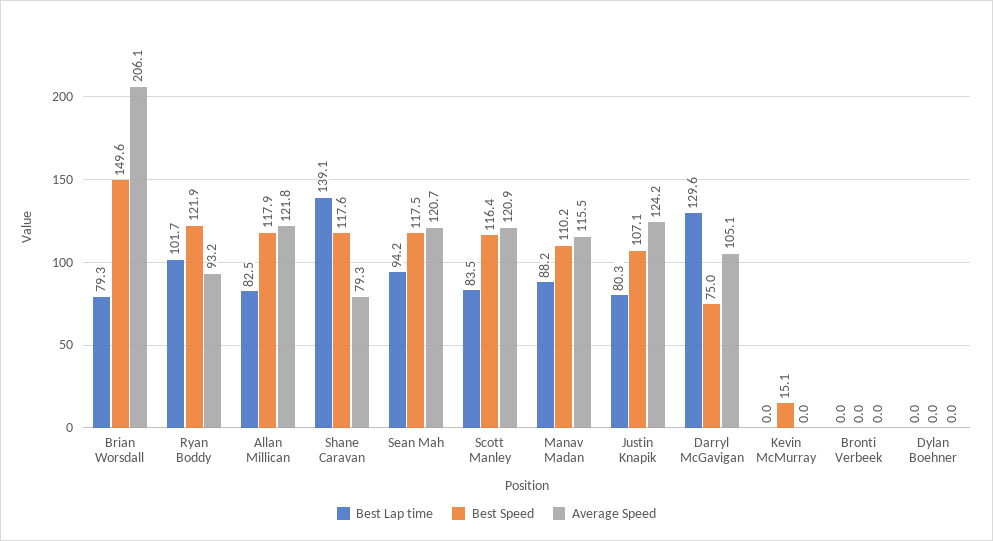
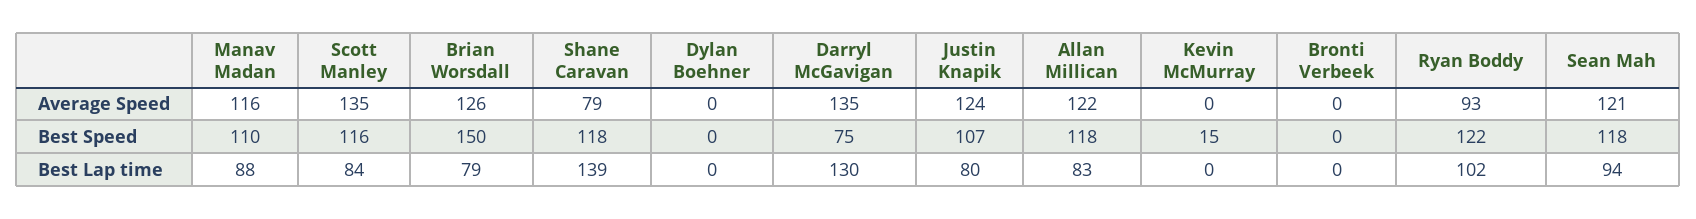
Average Speed, Brian Worsdall: 206.1 -> 126
Average Speed, Scott Manley: 120.9 -> 135
Average Speed, Darryl McGavigan: 105.1 -> 135

